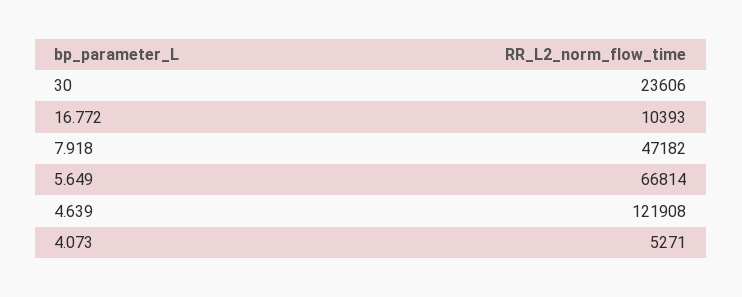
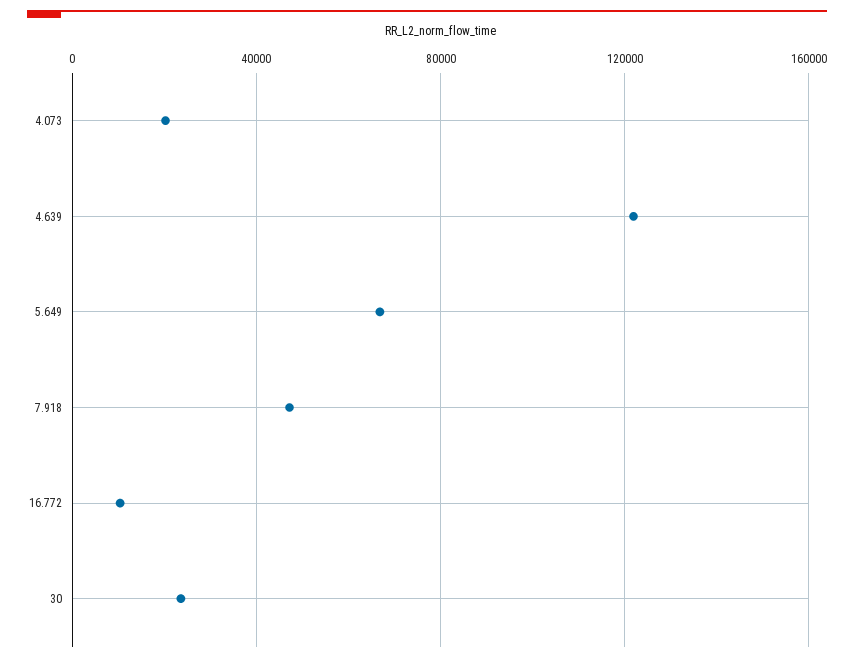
4.073: 5271 -> 20000

